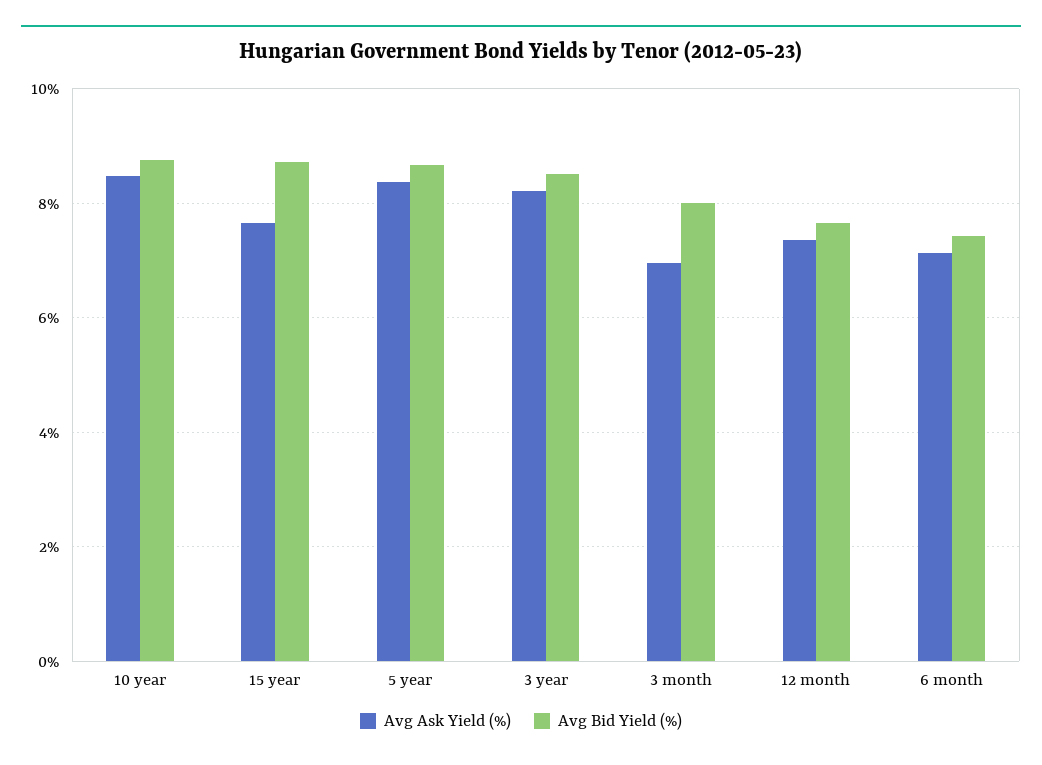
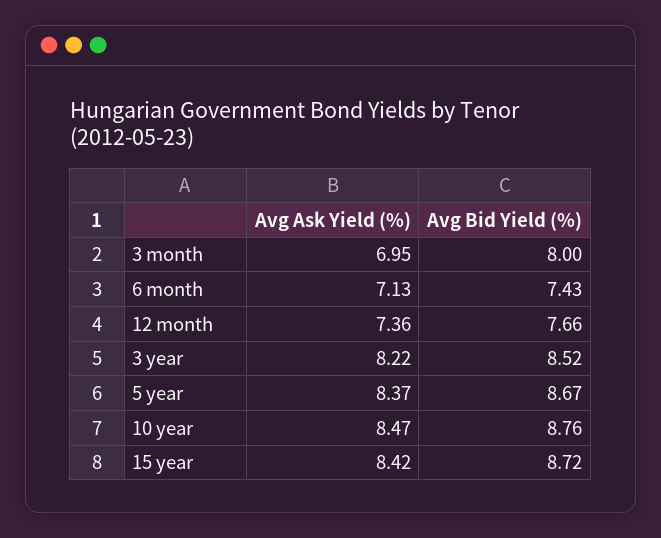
Avg Ask Yield (%), 15 year: 7.6 -> 8.42

